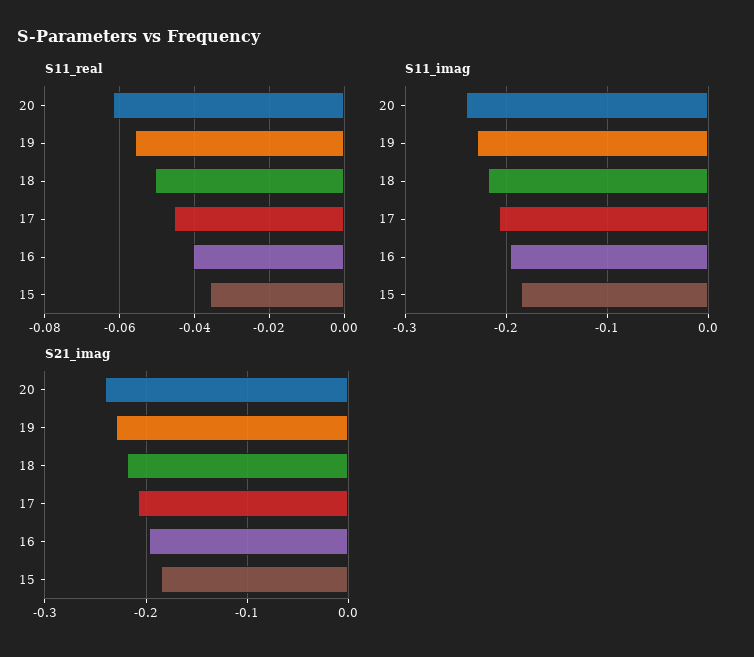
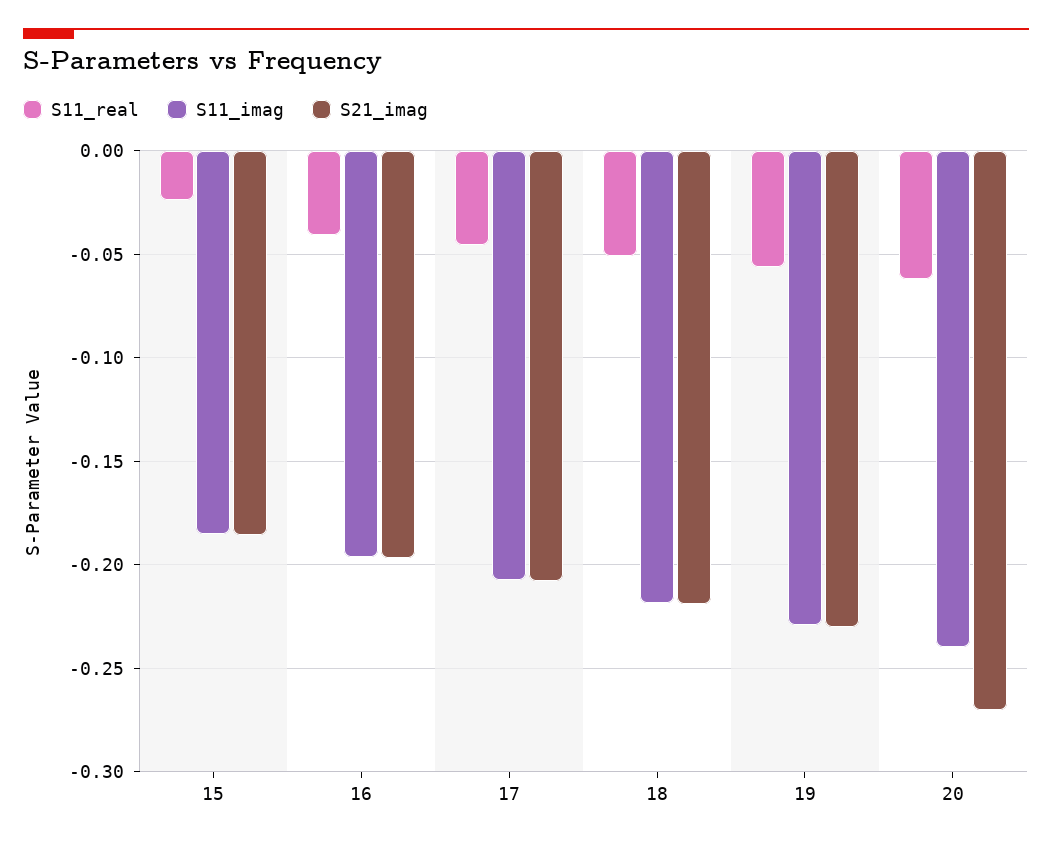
S11_real, 15: -0.036 -> -0.025
S21_imag, 20: -0.24 -> -0.27

